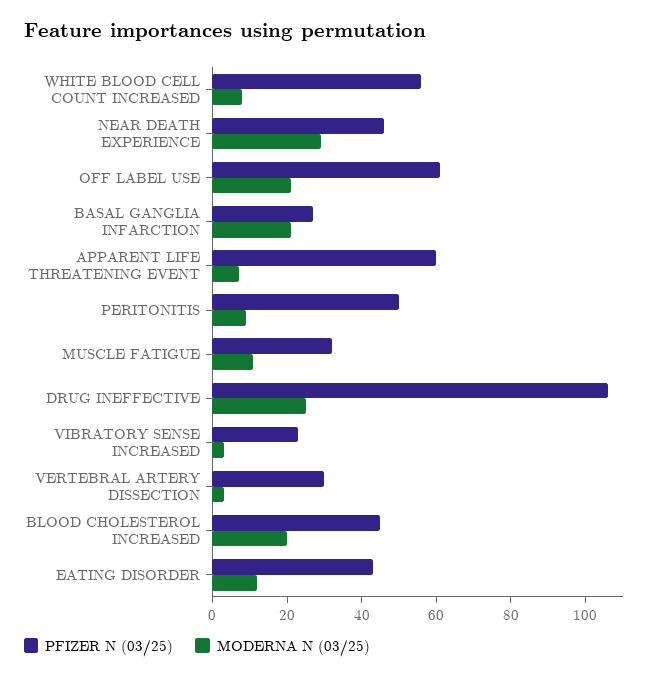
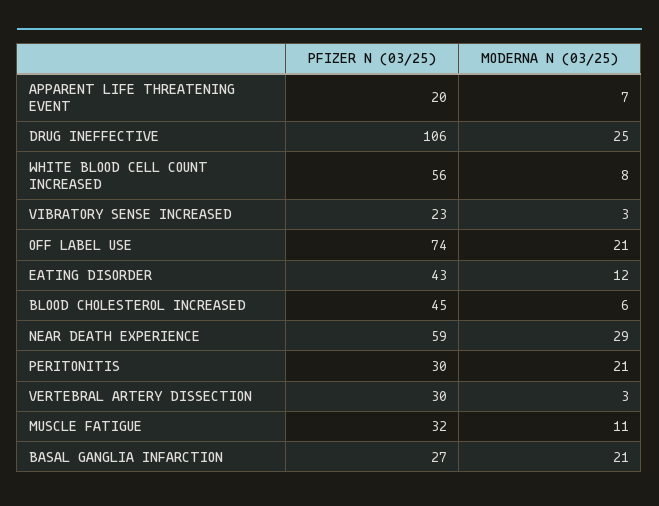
PFIZER N (03/25), NEAR DEATH EXPERIENCE: 45 -> 59
PFIZER N (03/25), OFF LABEL USE: 60 -> 74
PFIZER N (03/25), APPARENT LIFE THREATENING EVENT: 60 -> 20
PFIZER N (03/25), PERITONITIS: 50 -> 30
MODERNA N (03/25), PERITONITIS: 10 -> 21
MODERNA N (03/25), BLOOD CHOLESTEROL INCREASED: 20 -> 6

